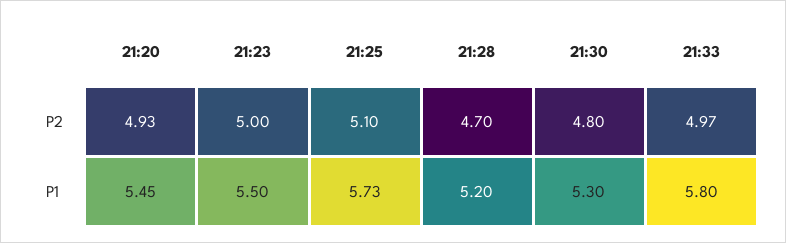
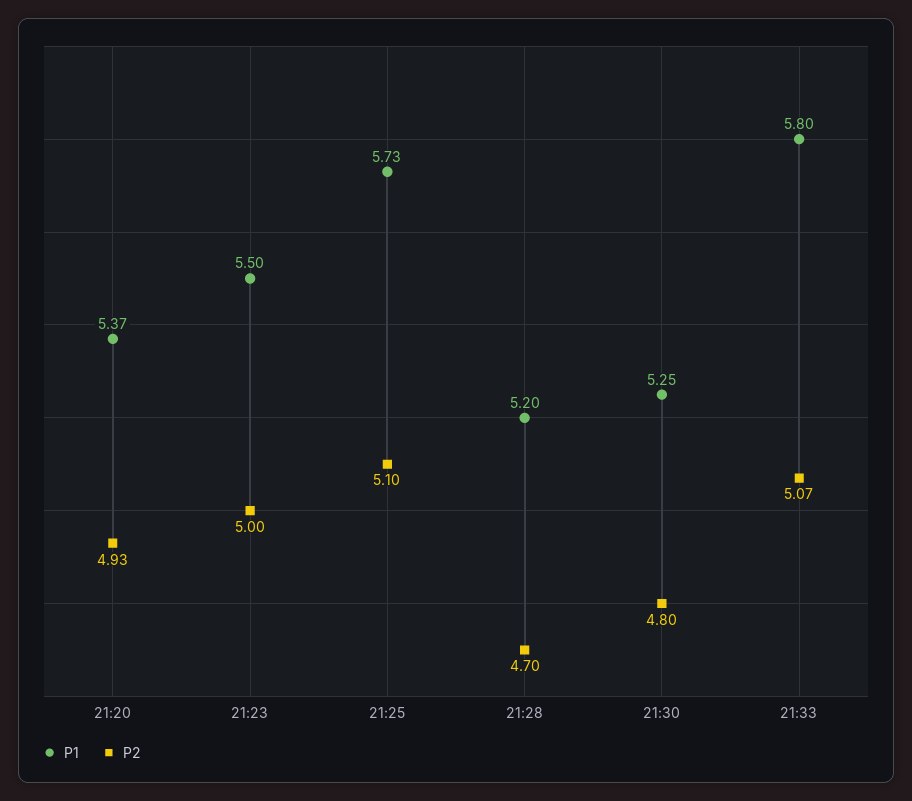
P2, 21:33: 4.97 -> 5.07
P1, 21:20: 5.45 -> 5.37
P1, 21:30: 5.3 -> 5.25

